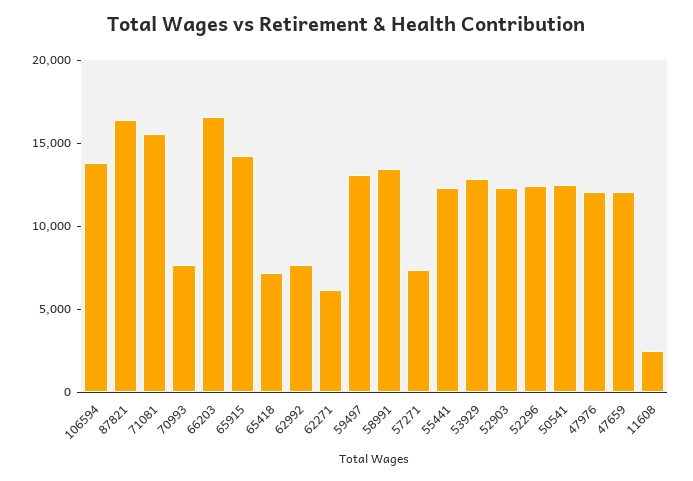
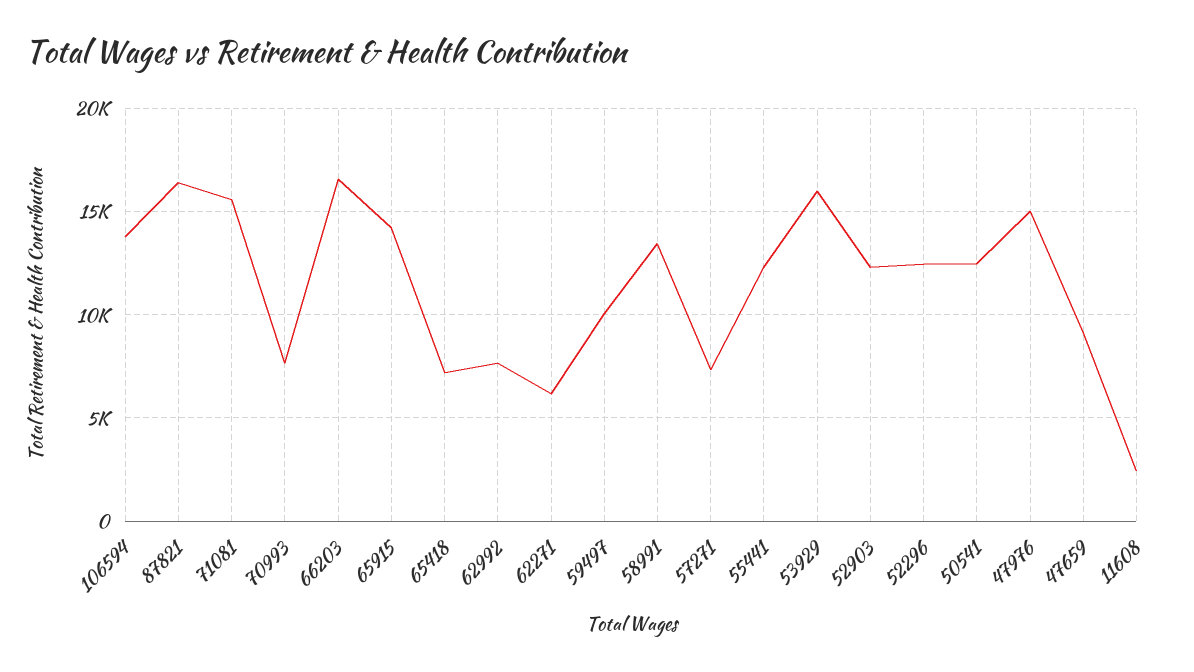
59497: 13000 -> 10000
53929: 13000 -> 16000
47976: 12000 -> 15000
47659: 12000 -> 9000

